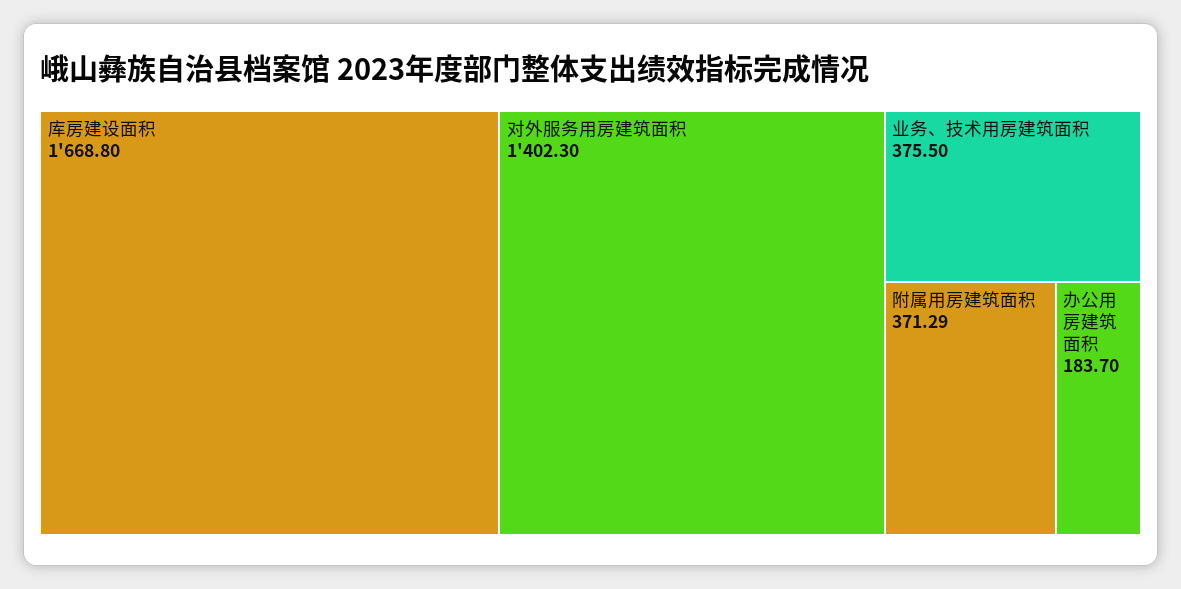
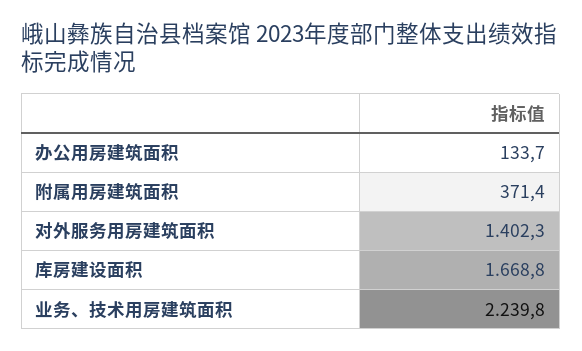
业务、技术用房建筑面积: 375.5 -> 2239.8
附属用房建筑面积: 371.29 -> 371.4
办公用房建筑面积: 183.7 -> 133.7

